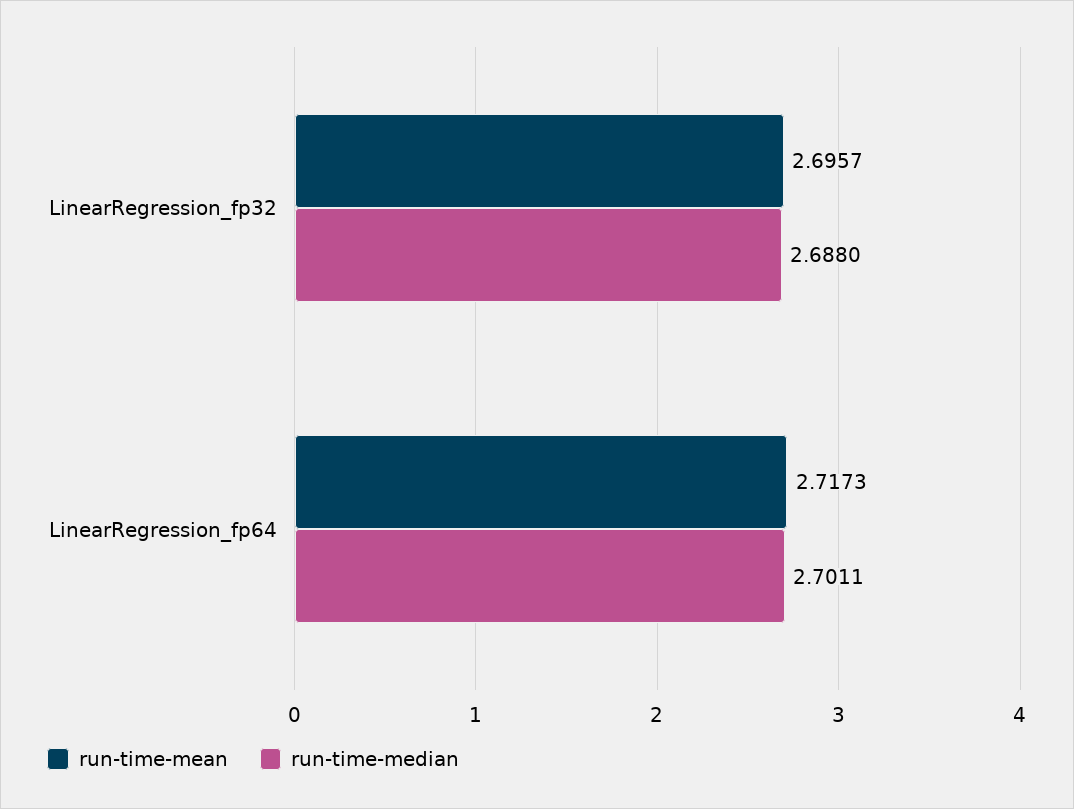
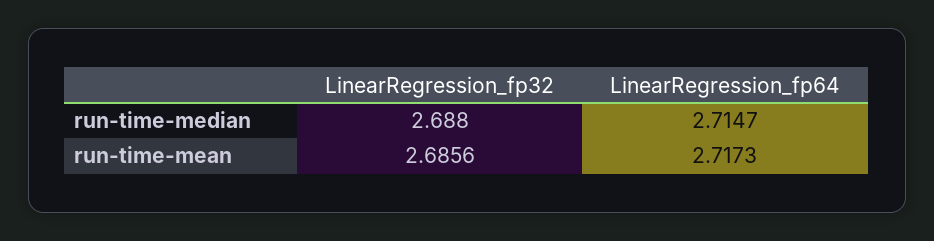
run-time-mean, LinearRegression_fp32: 2.6957 -> 2.6856
run-time-median, LinearRegression_fp64: 2.7011 -> 2.7147

